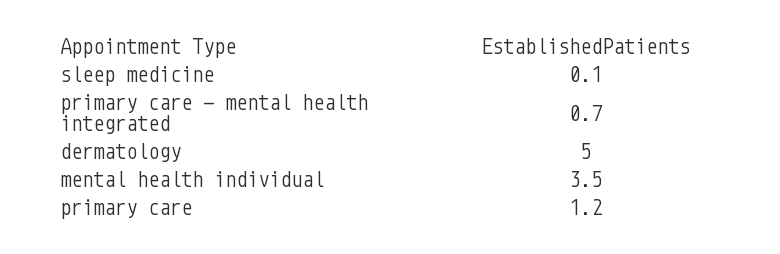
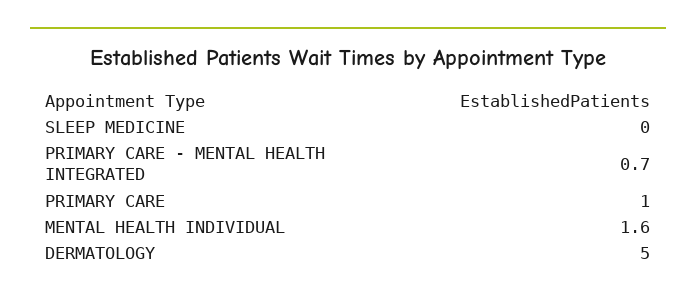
sleep medicine: 0.1 -> 0
mental health individual: 3.5 -> 1.6
primary care: 1.2 -> 1

